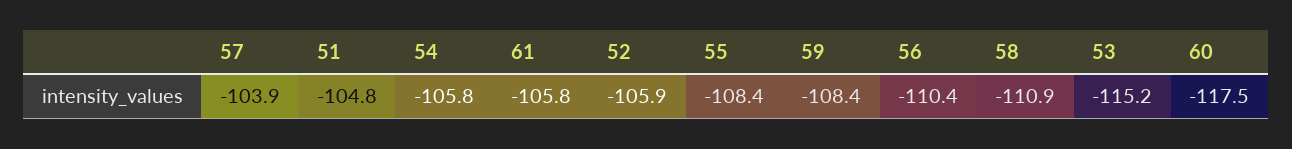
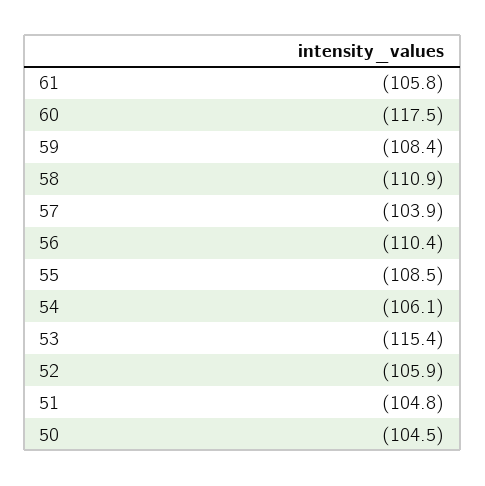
54: -105.8 -> -106.1
55: -108.4 -> -108.5
53: -115.2 -> -115.4
50: none -> -104.5

